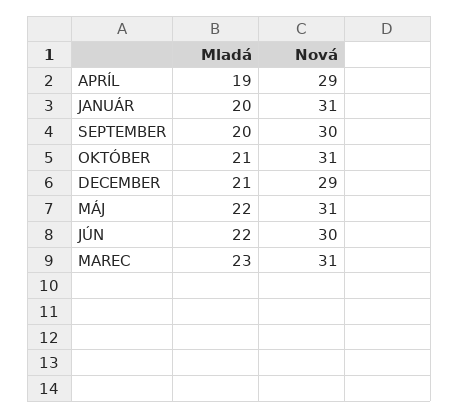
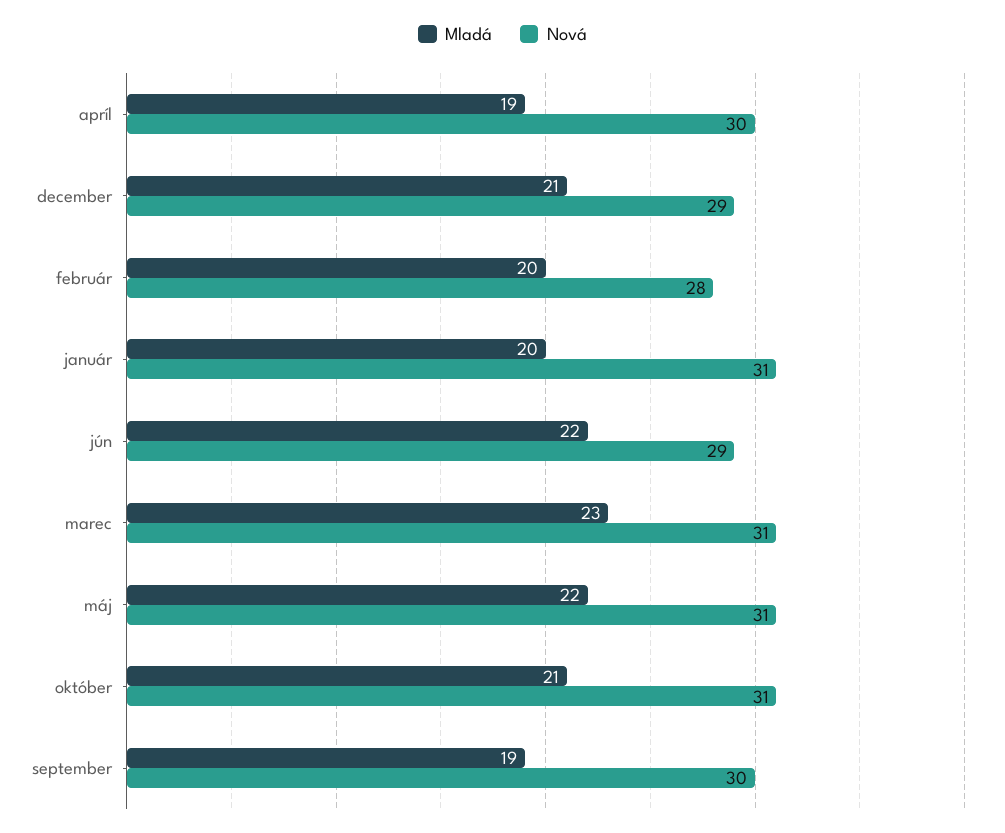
Nová, APRÍL: 29 -> 30
Mladá, SEPTEMBER: 20 -> 19
Nová, JÚN: 30 -> 29
Mladá, február: none -> 20
Nová, február: none -> 28

